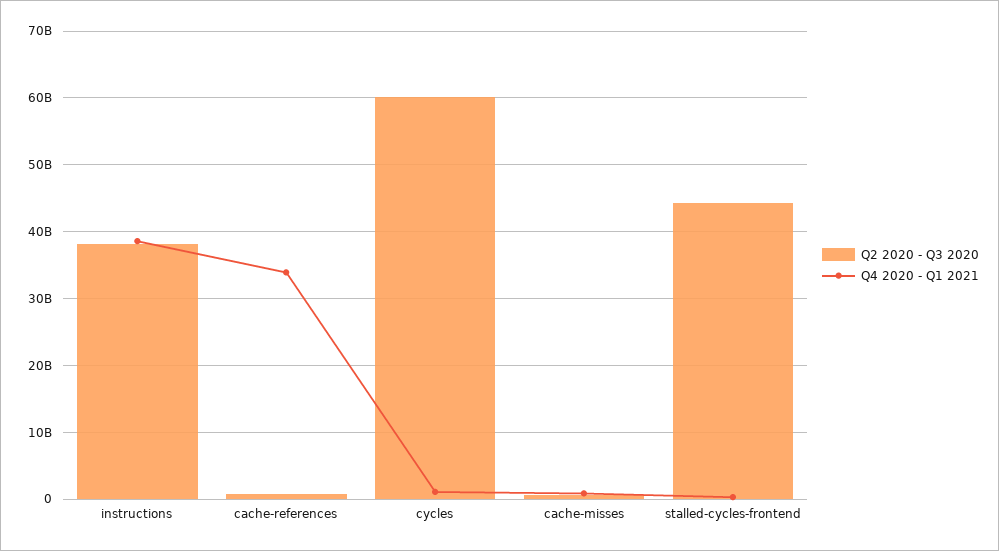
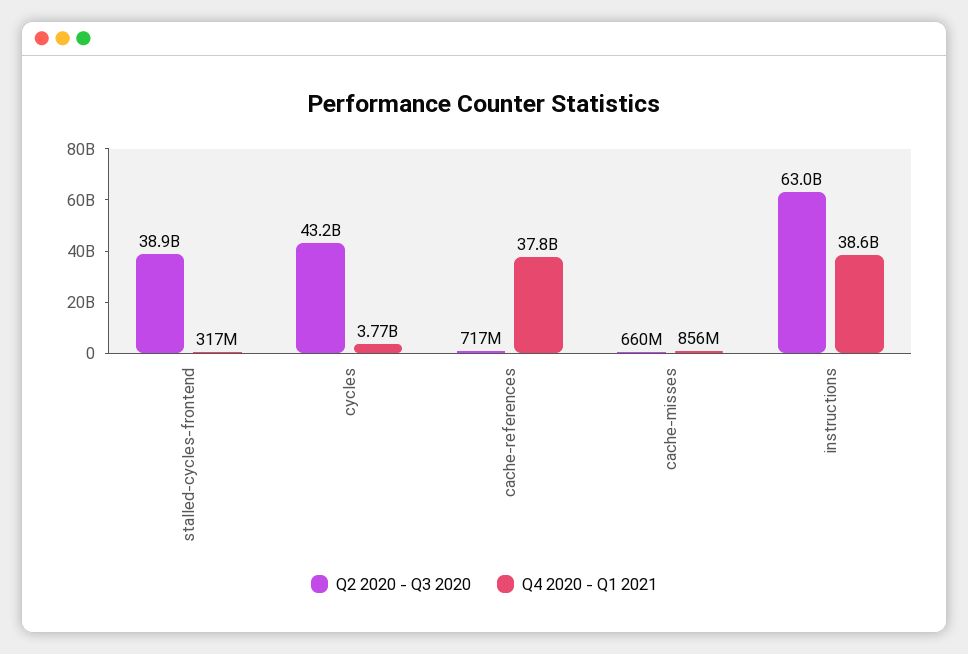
Q2 2020 - Q3 2020, instructions: 38000000000 -> 63000000000
Q4 2020 - Q1 2021, cache-references: 34000000000 -> 37800000000
Q2 2020 - Q3 2020, cycles: 60000000000 -> 43200000000
Q4 2020 - Q1 2021, cycles: 1000000000 -> 3770000000
Q2 2020 - Q3 2020, stalled-cycles-frontend: 44000000000 -> 38900000000

